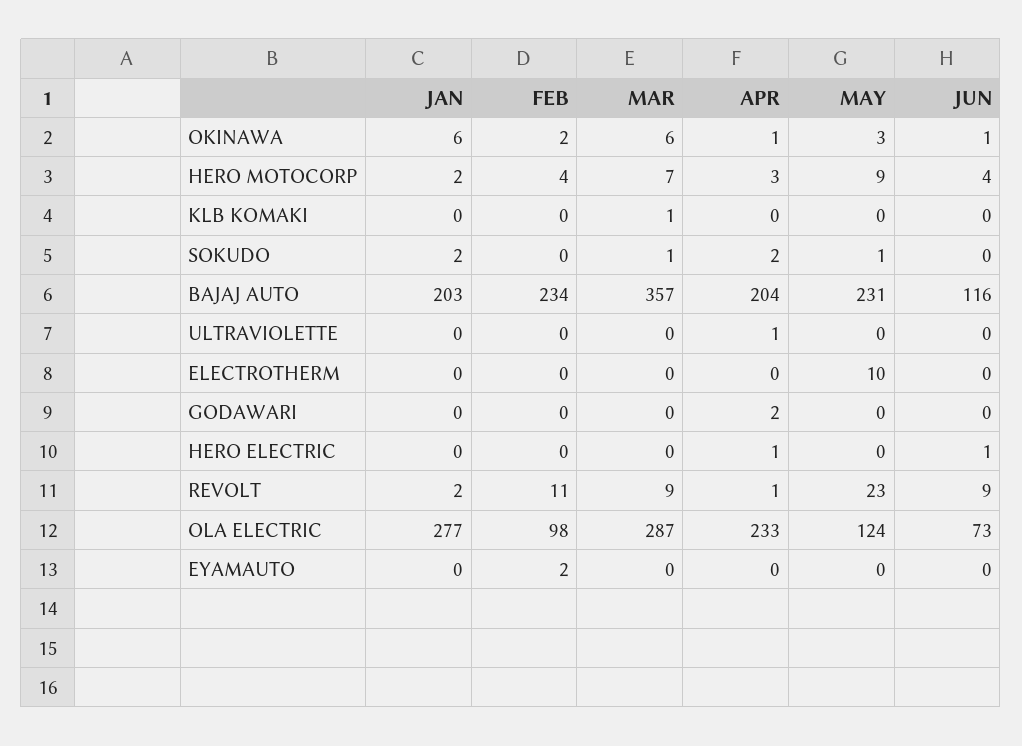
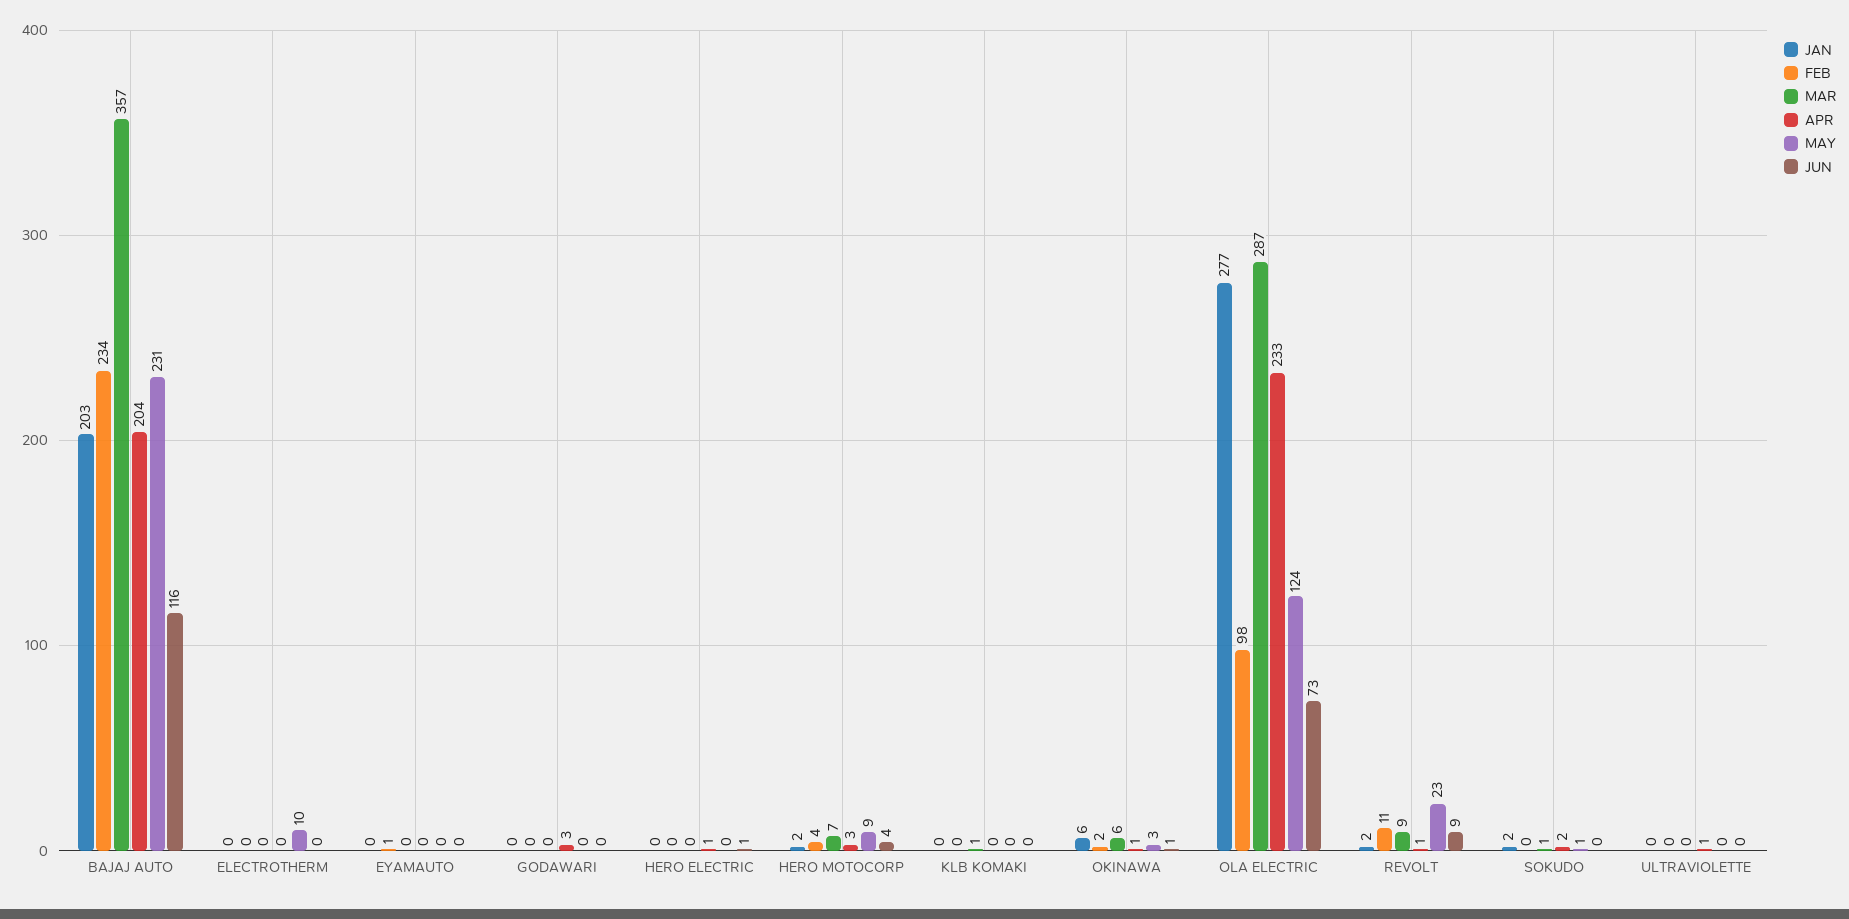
APR, GODAWARI: 2 -> 3
FEB, EYAMAUTO: 2 -> 1

